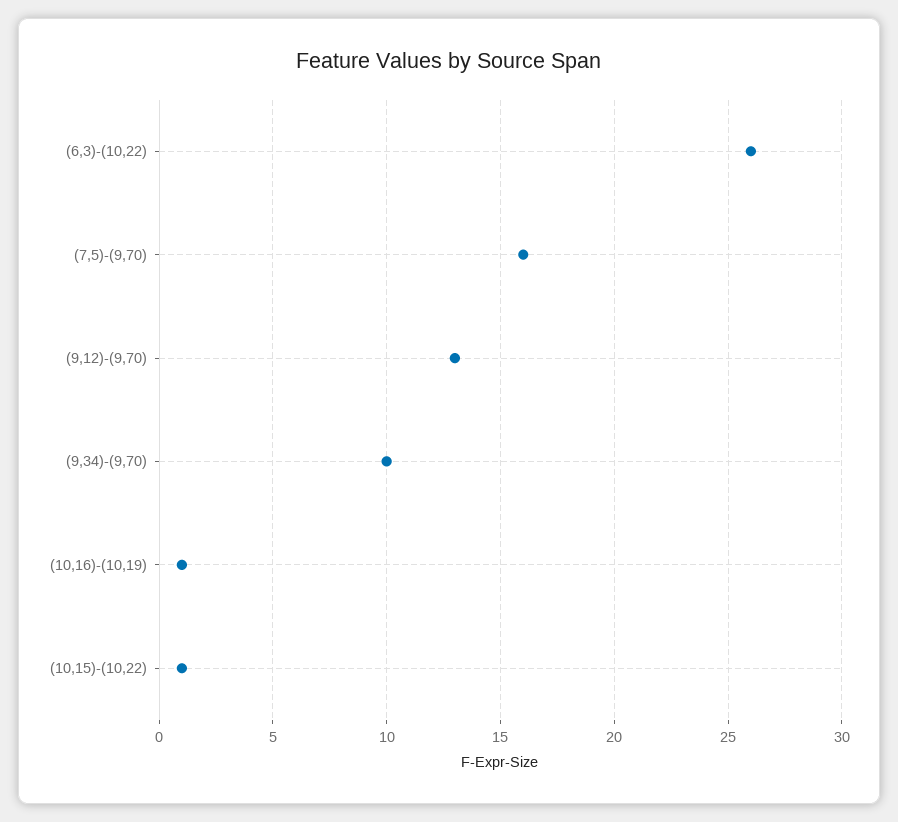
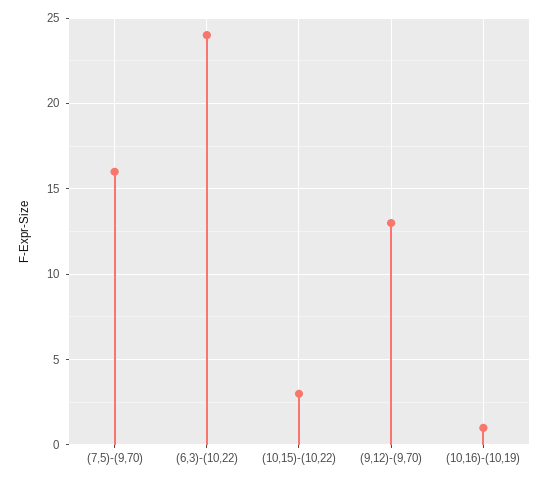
(6,3)-(10,22): 26 -> 24
(9,34)-(9,70): 10 -> none
(10,15)-(10,22): 1 -> 3

